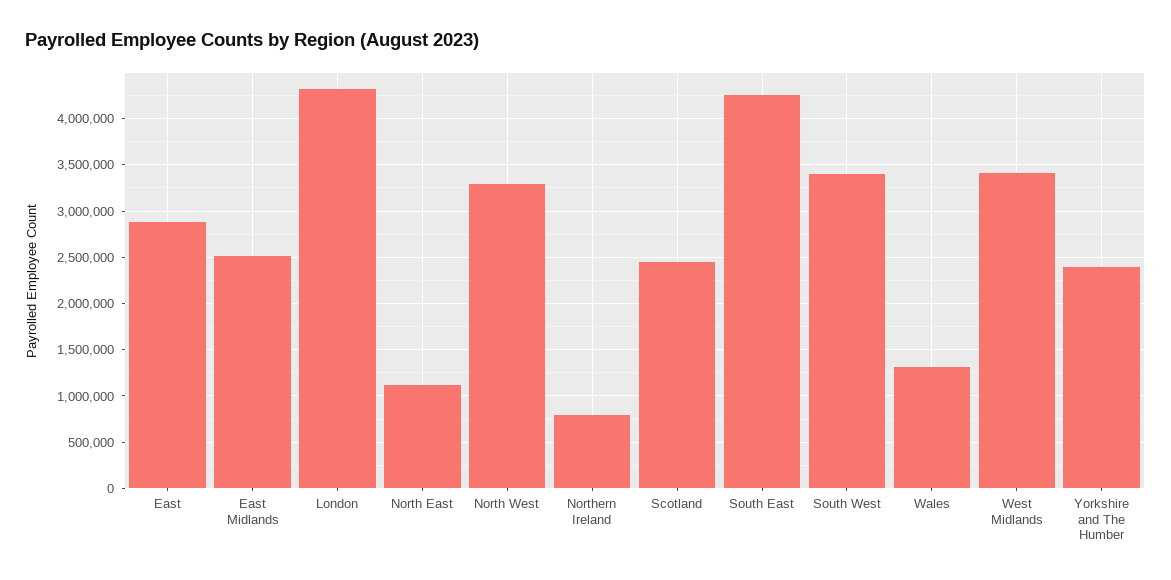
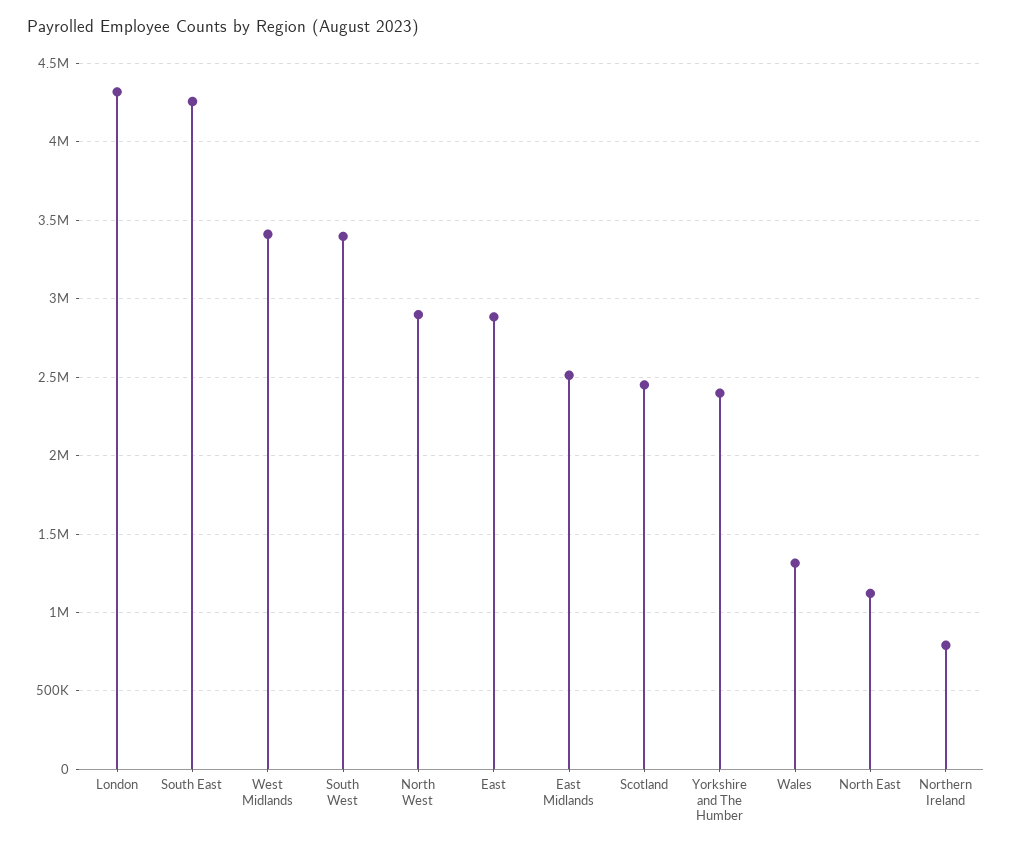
North West: 3300000 -> 2900000

